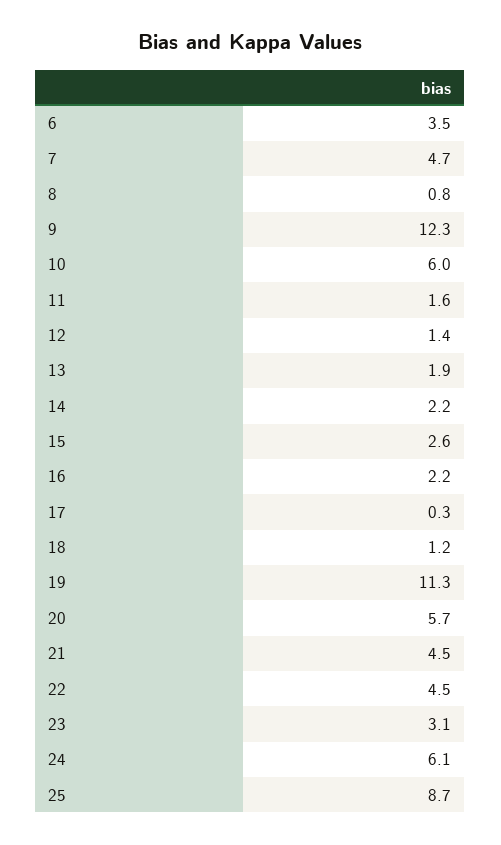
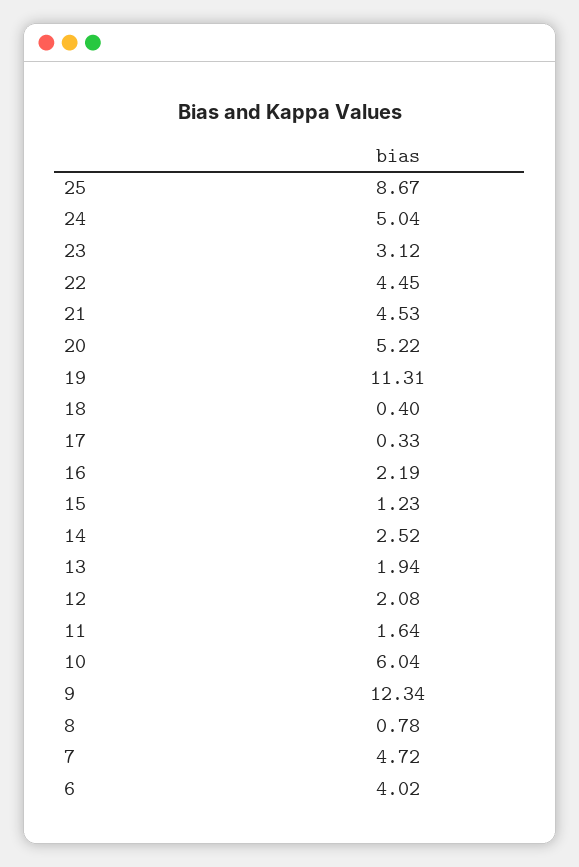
6: 3.5 -> 4.02
12: 1.4 -> 2.08
14: 2.2 -> 2.52
15: 2.6 -> 1.23
18: 1.2 -> 0.4
20: 5.7 -> 5.22
24: 6.1 -> 5.04

